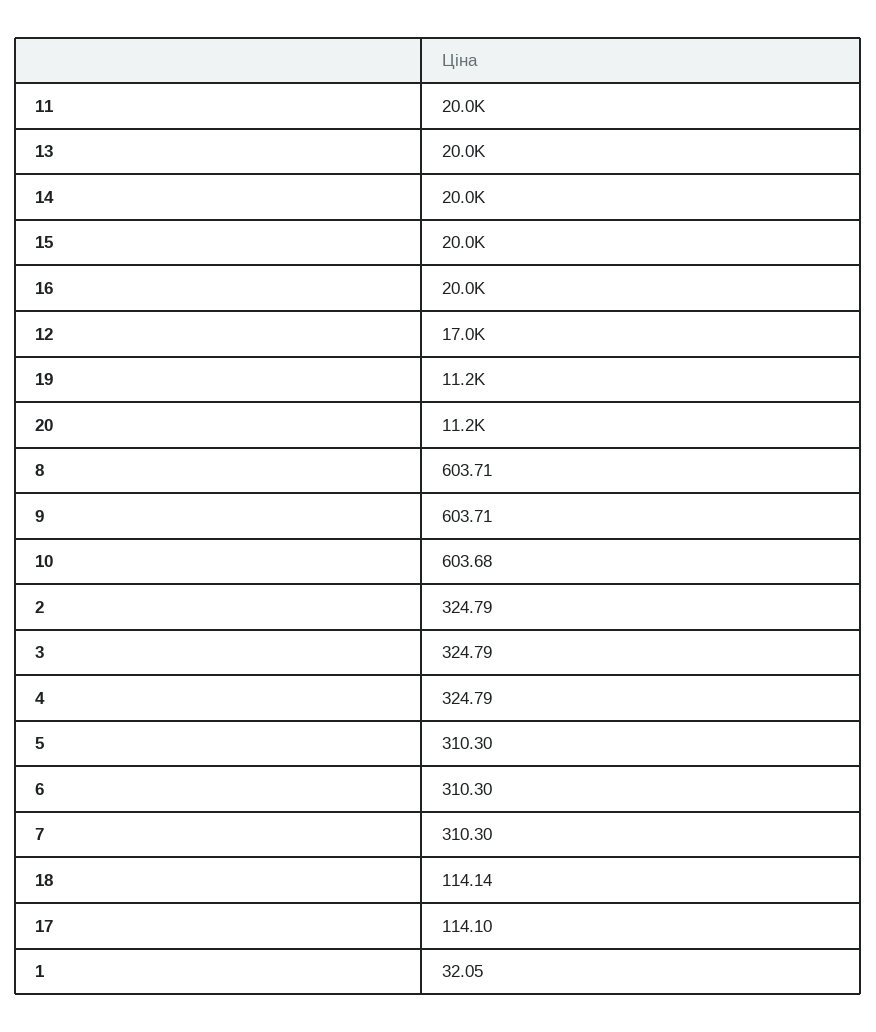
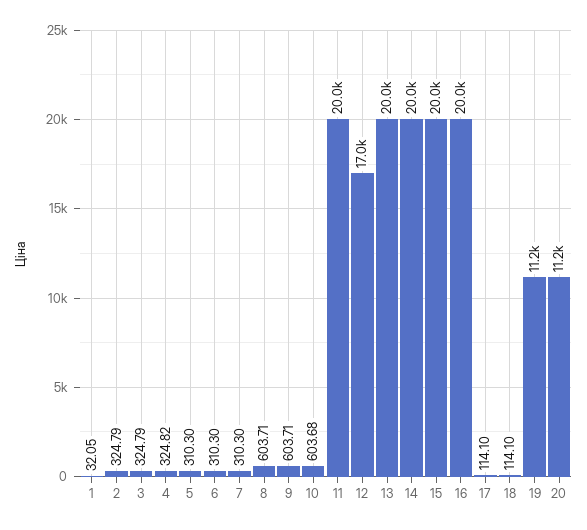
4: 324.79 -> 324.82
18: 114.14 -> 114.1

